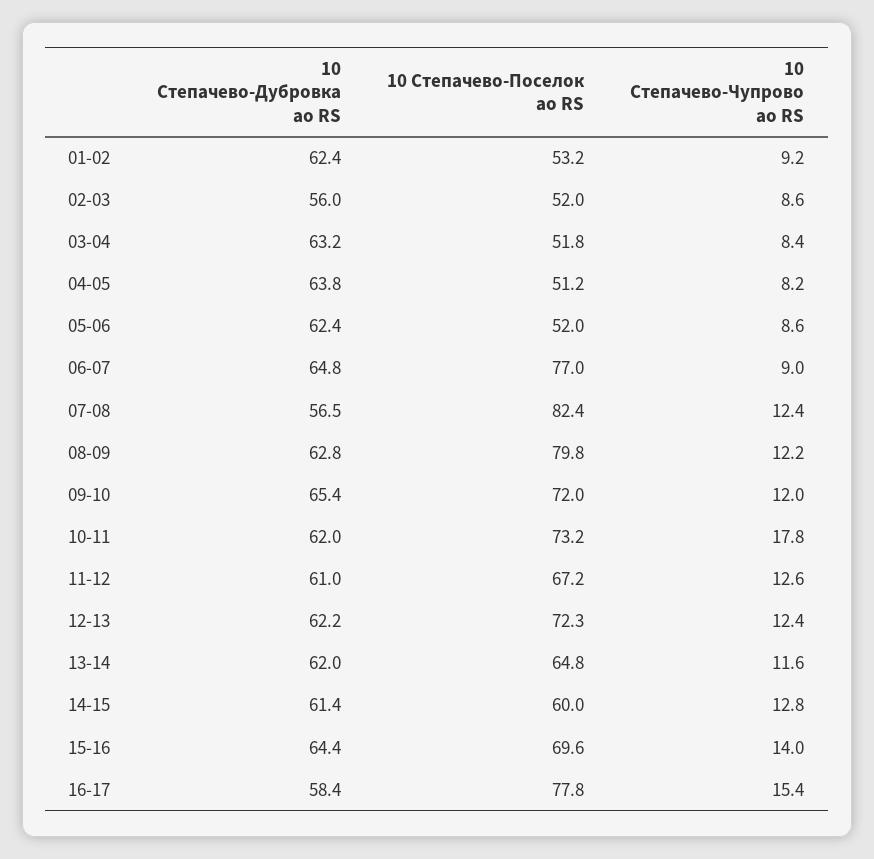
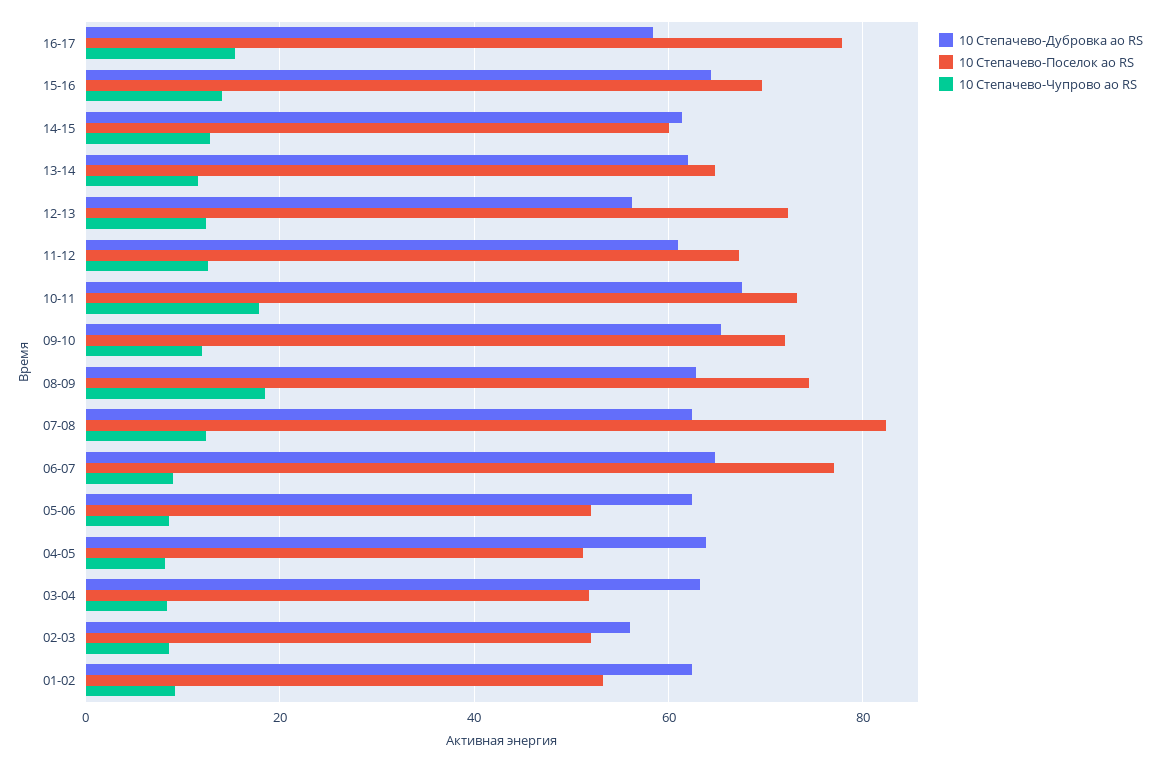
10 Степачево-Дубровка ао RS, 07-08: 56.5 -> 62
10 Степачево-Поселок ао RS, 08-09: 79.8 -> 74
10 Степачево-Чупрово ао RS, 08-09: 12.2 -> 18
10 Степачево-Дубровка ао RS, 10-11: 62 -> 68
10 Степачево-Дубровка ао RS, 12-13: 62.2 -> 56

